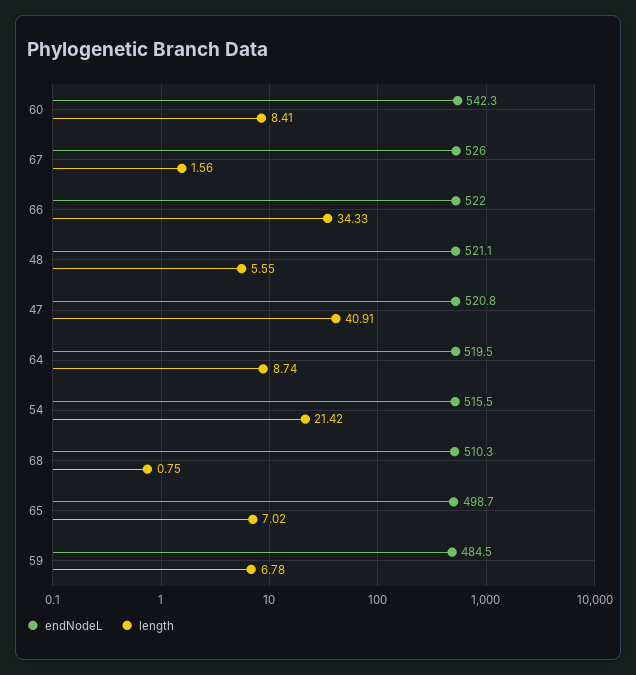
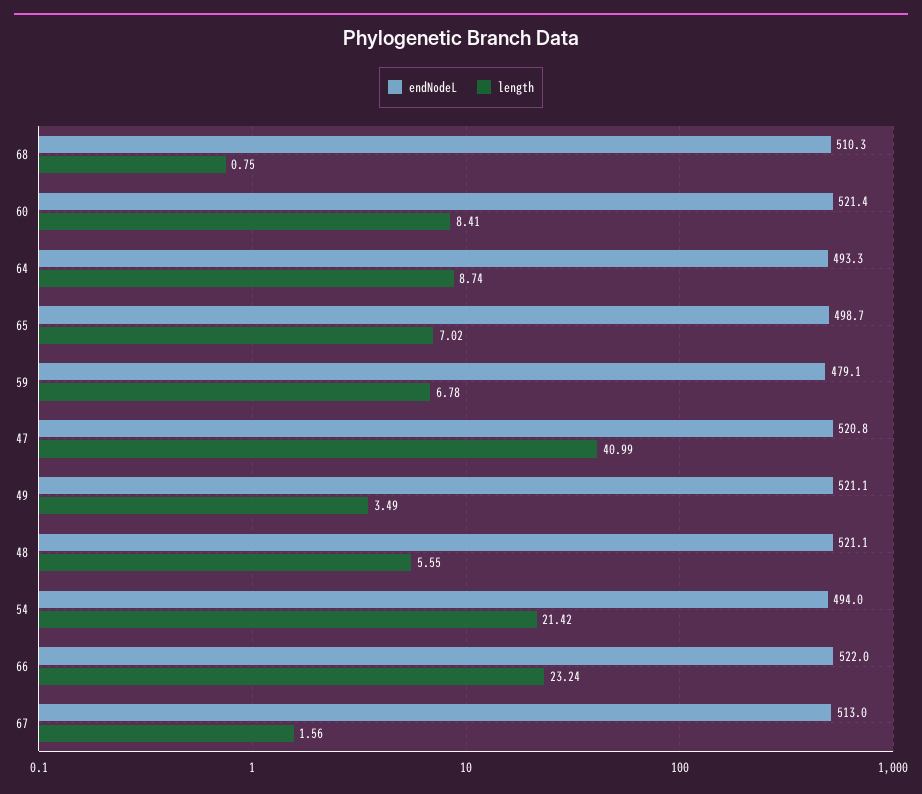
endNodeL, 60: 542.3 -> 521.4
endNodeL, 67: 526 -> 513
length, 66: 34.33 -> 23.24
length, 47: 40.91 -> 40.99
endNodeL, 64: 519.5 -> 493.3
endNodeL, 54: 515.5 -> 494
endNodeL, 59: 484.5 -> 479.1
endNodeL, 49: none -> 521.1
length, 49: none -> 3.49

